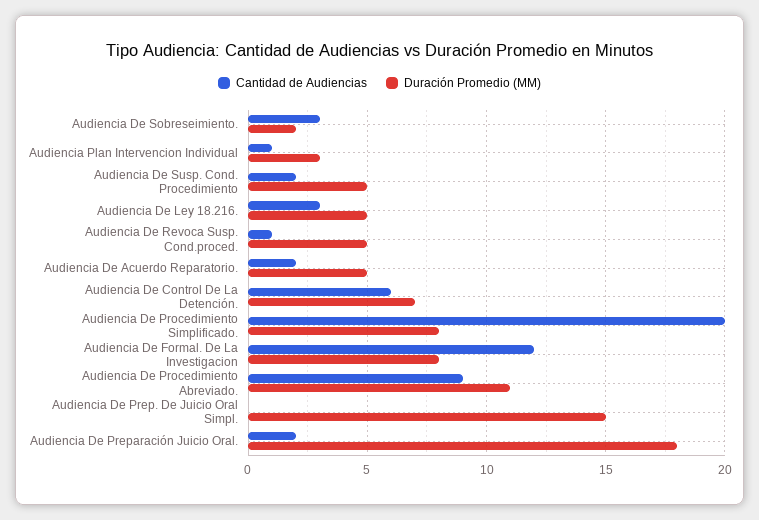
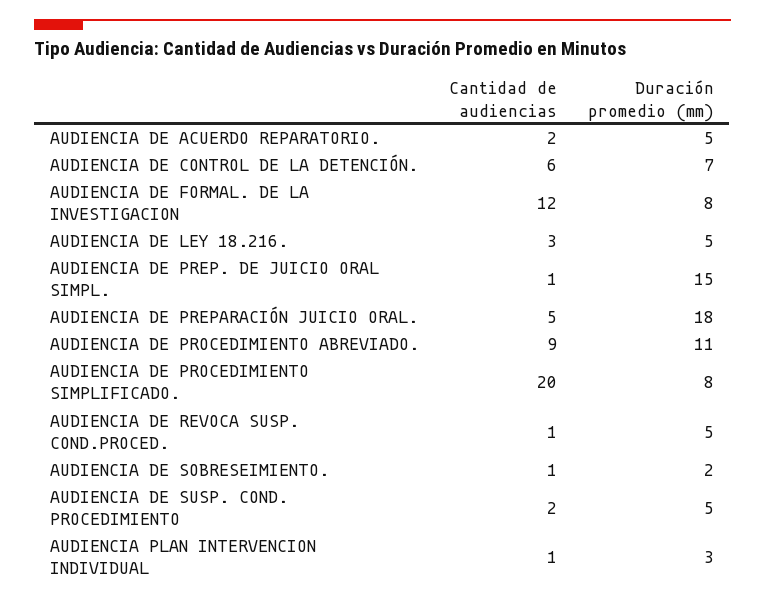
Cantidad de Audiencias, Audiencia De Sobreseimiento.: 3 -> 1
Cantidad de Audiencias, Audiencia De Prep. De Juicio Oral Simpl.: 0 -> 1
Cantidad de Audiencias, Audiencia De Preparación Juicio Oral.: 2 -> 5

